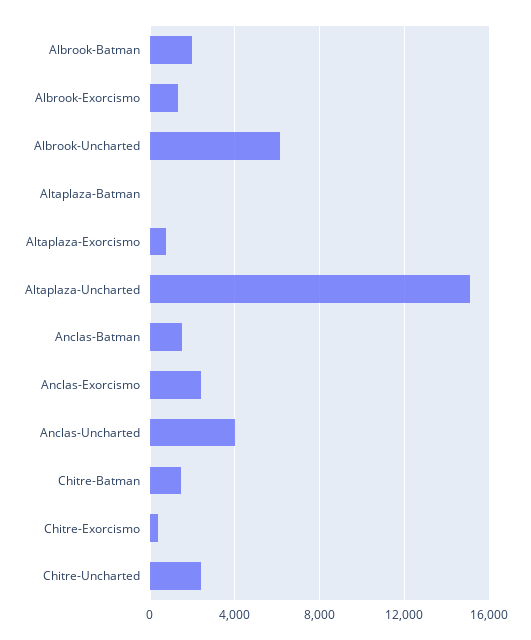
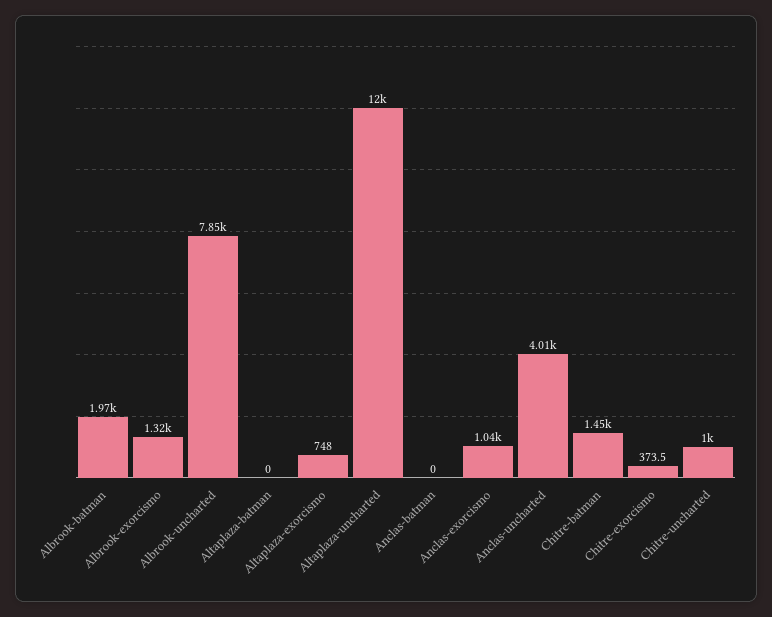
Albrook-Uncharted: 6000 -> 7850
Altaplaza-Uncharted: 15000 -> 12000
Anclas-Batman: 1500 -> 0
Anclas-Exorcismo: 2500 -> 1040
Chitre-Uncharted: 2500 -> 1000

